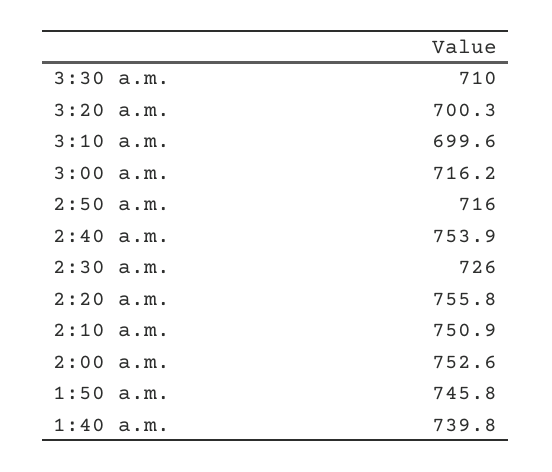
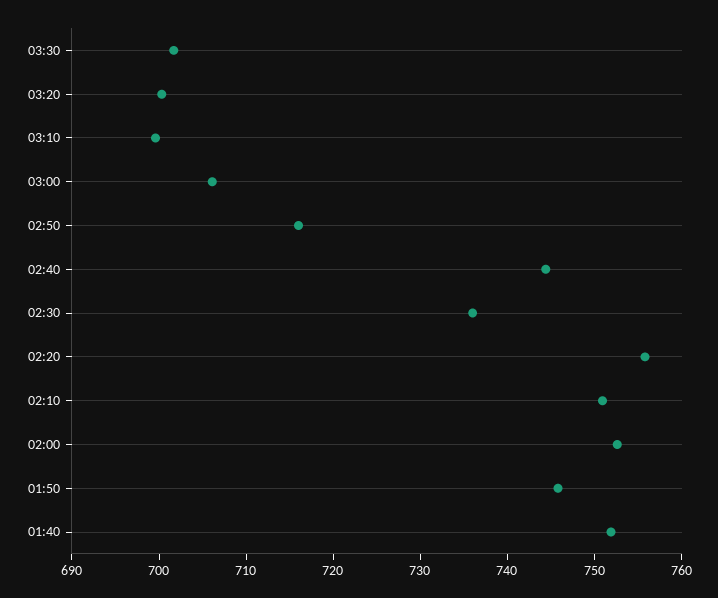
3:30 a.m.: 710 -> 702
3:00 a.m.: 716.2 -> 706
2:40 a.m.: 753.9 -> 744
2:30 a.m.: 726 -> 736
1:40 a.m.: 739.8 -> 752

